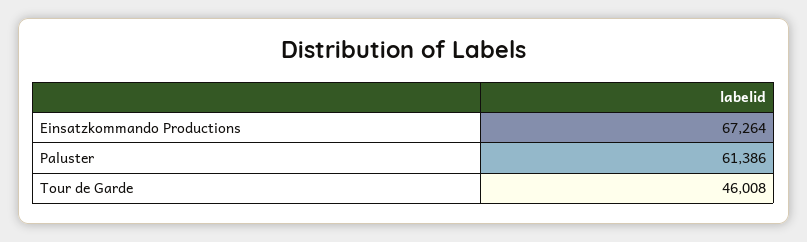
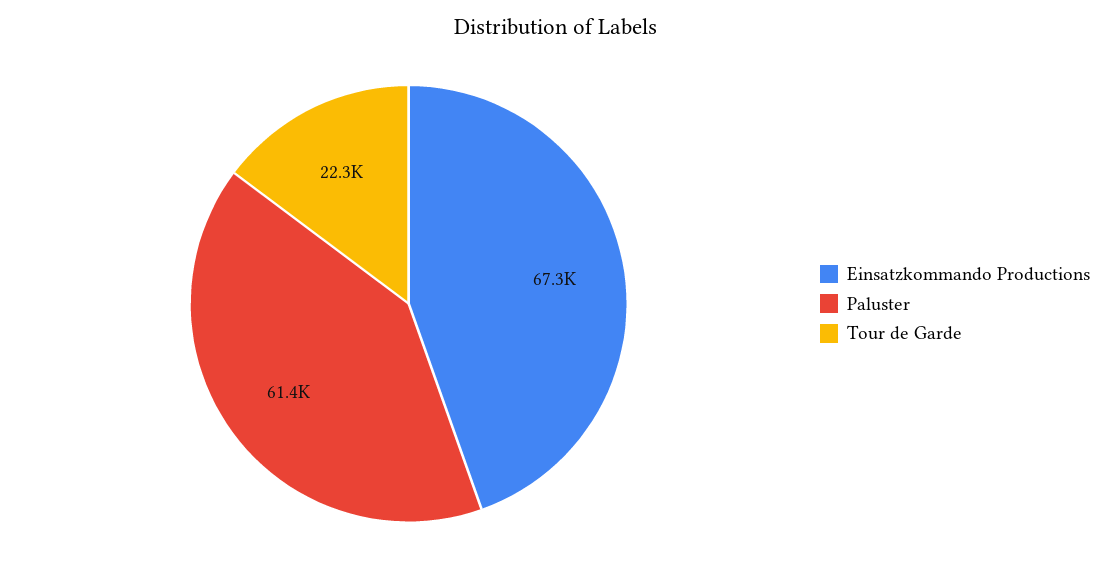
Tour de Garde: 46008 -> 22300

